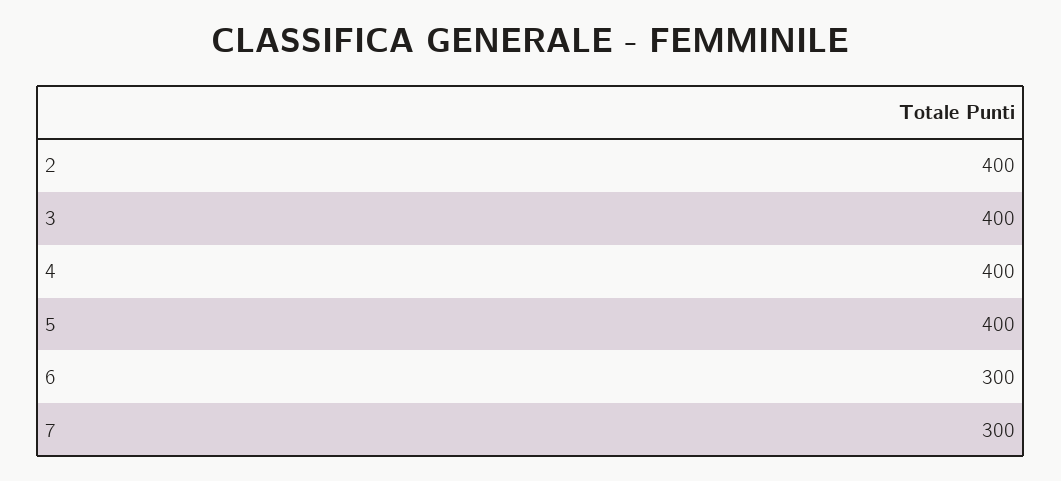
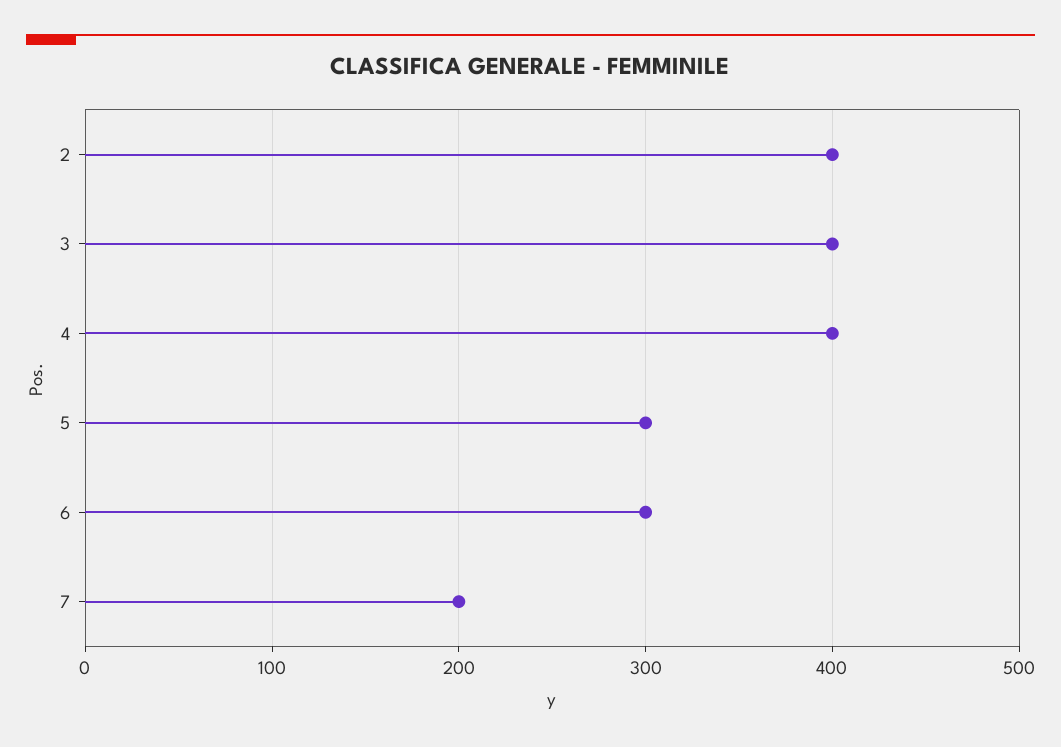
5: 400 -> 300
7: 300 -> 200

